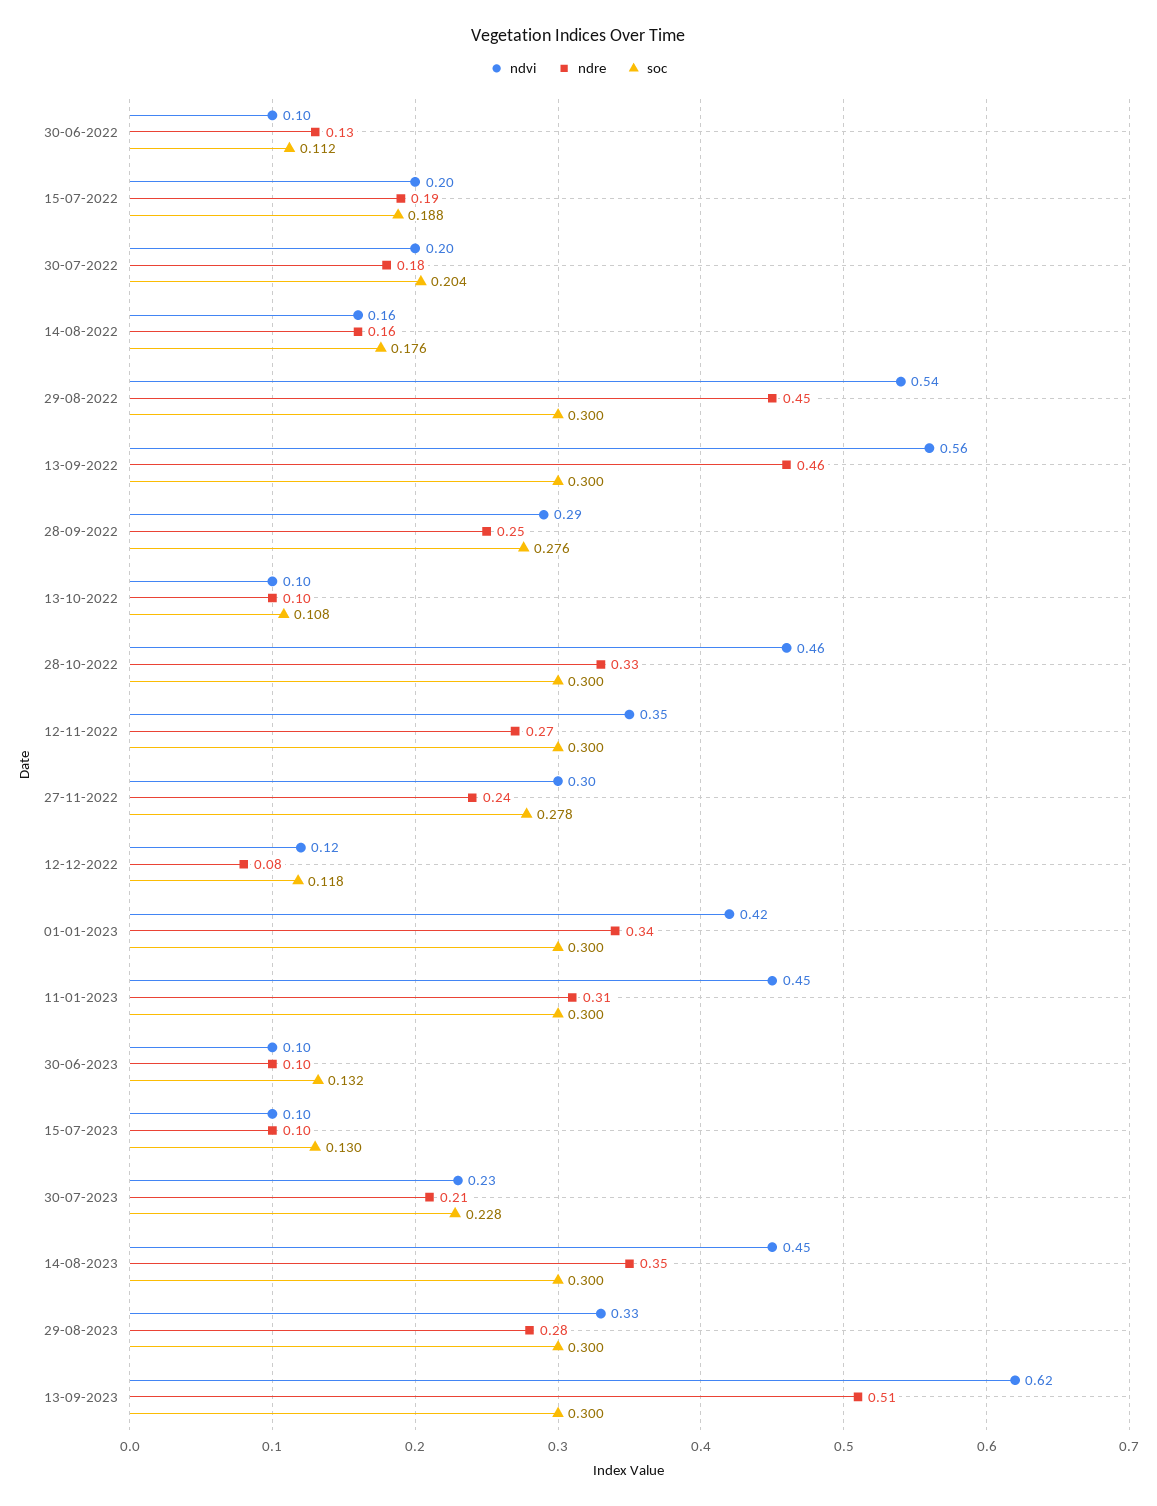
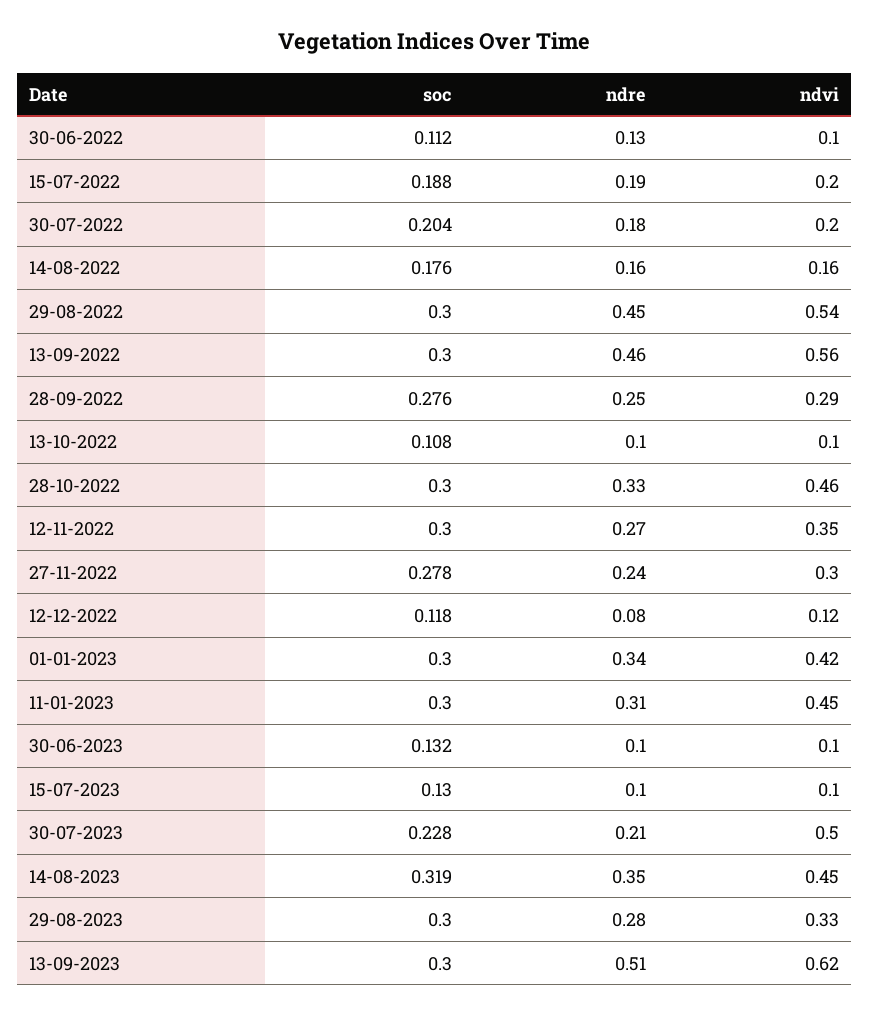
ndvi, 30-07-2023: 0.23 -> 0.5
soc, 14-08-2023: 0.3 -> 0.319

